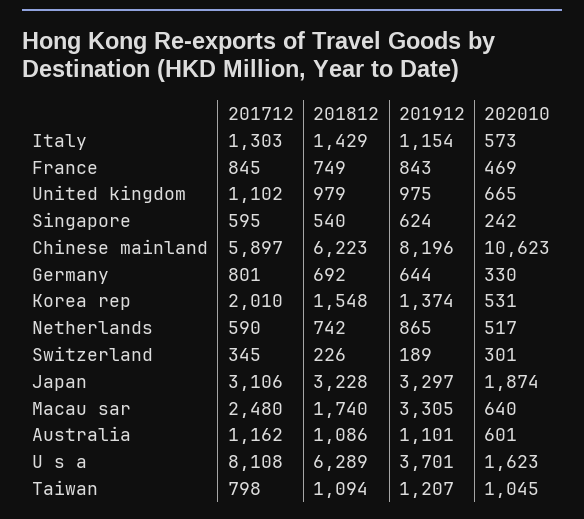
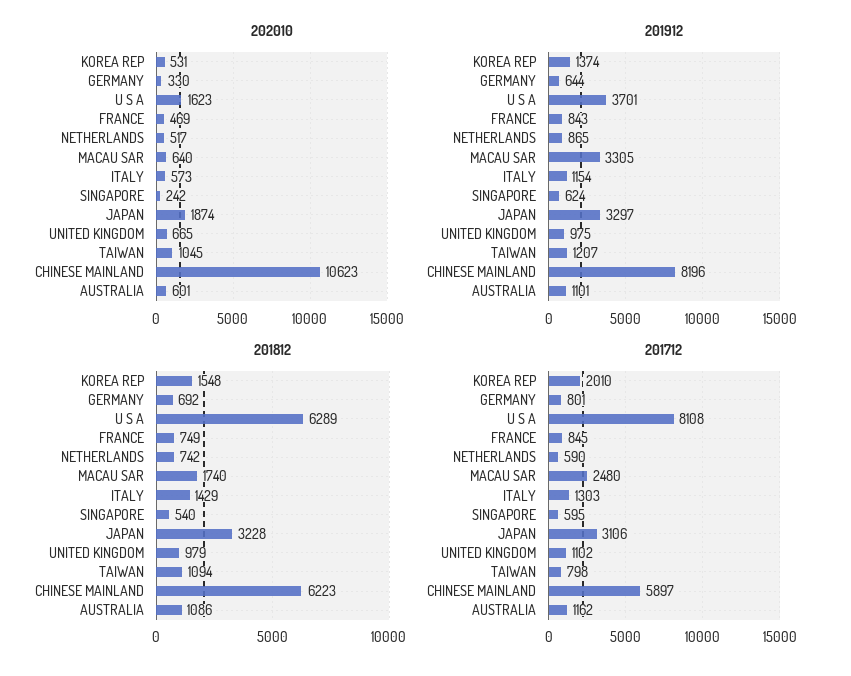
201712, Switzerland: 345 -> none
201812, Switzerland: 226 -> none
201912, Switzerland: 189 -> none
202010, Switzerland: 301 -> none

